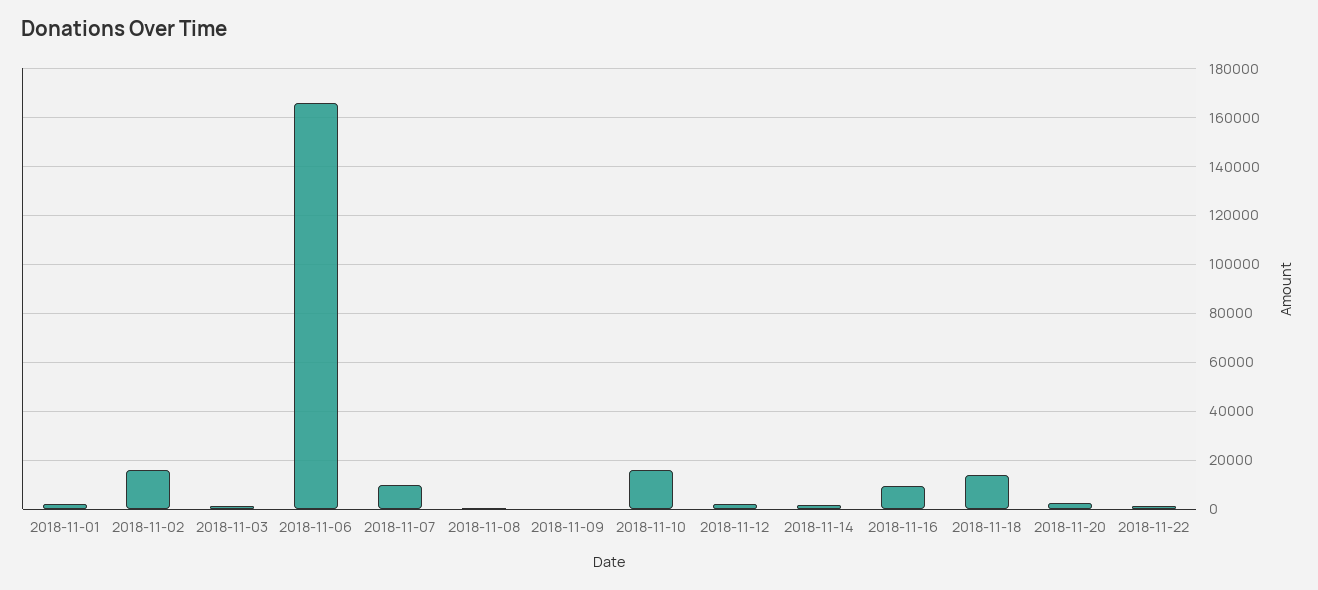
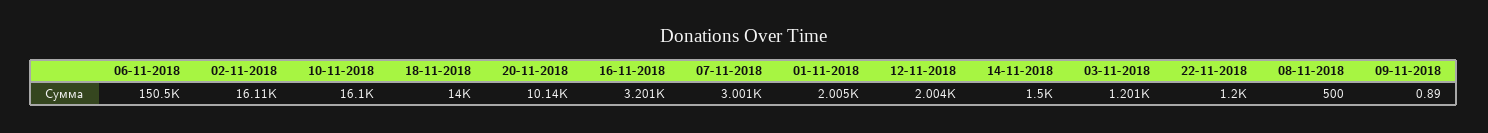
2018-11-06: 165000 -> 150500
2018-11-07: 10000 -> 3001
2018-11-16: 10000 -> 3201
2018-11-20: 2500 -> 10140

